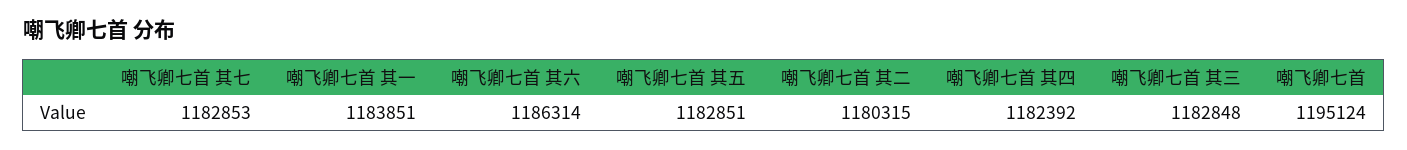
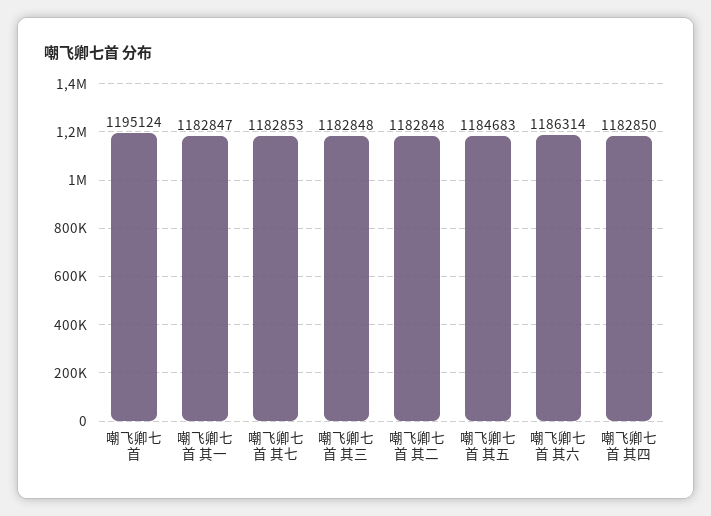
嘲飞卿七首 其一: 1183851 -> 1182847
嘲飞卿七首 其五: 1182851 -> 1184683
嘲飞卿七首 其二: 1180315 -> 1182848
嘲飞卿七首 其四: 1182392 -> 1182850

